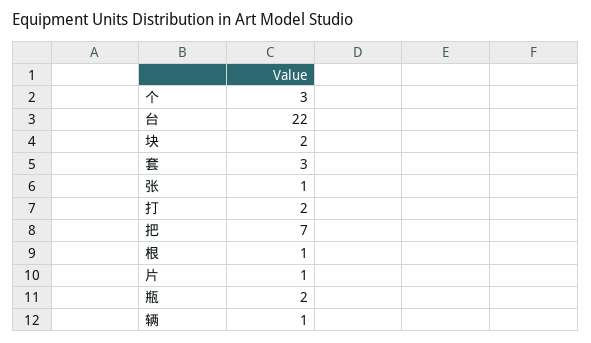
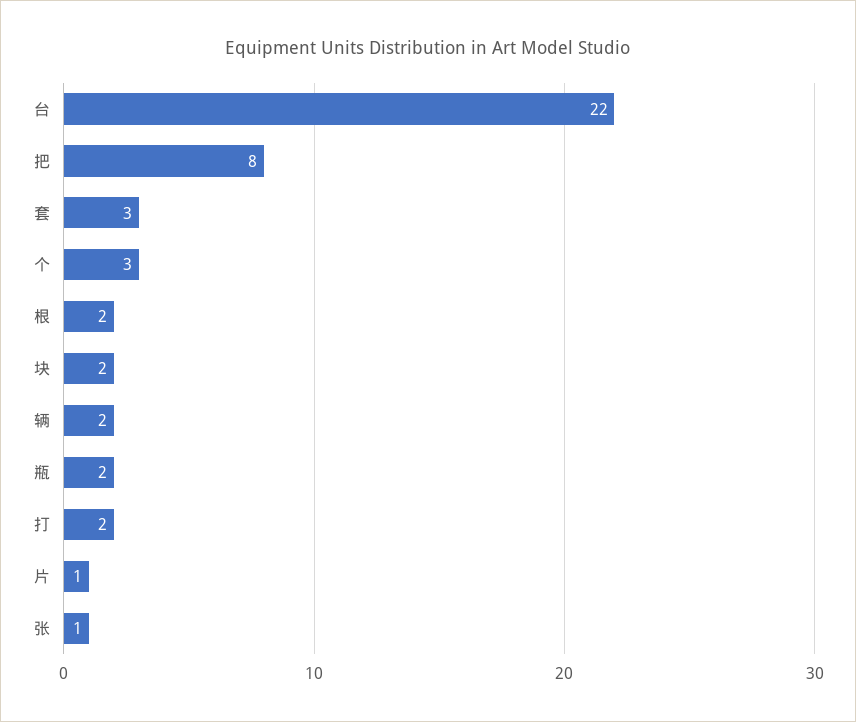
把: 7 -> 8
根: 1 -> 2
辆: 1 -> 2

